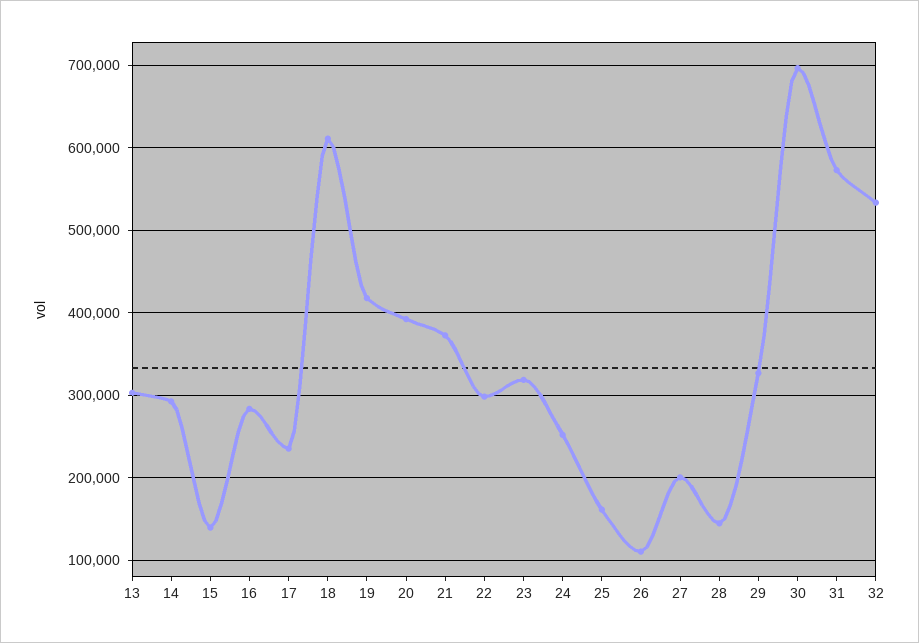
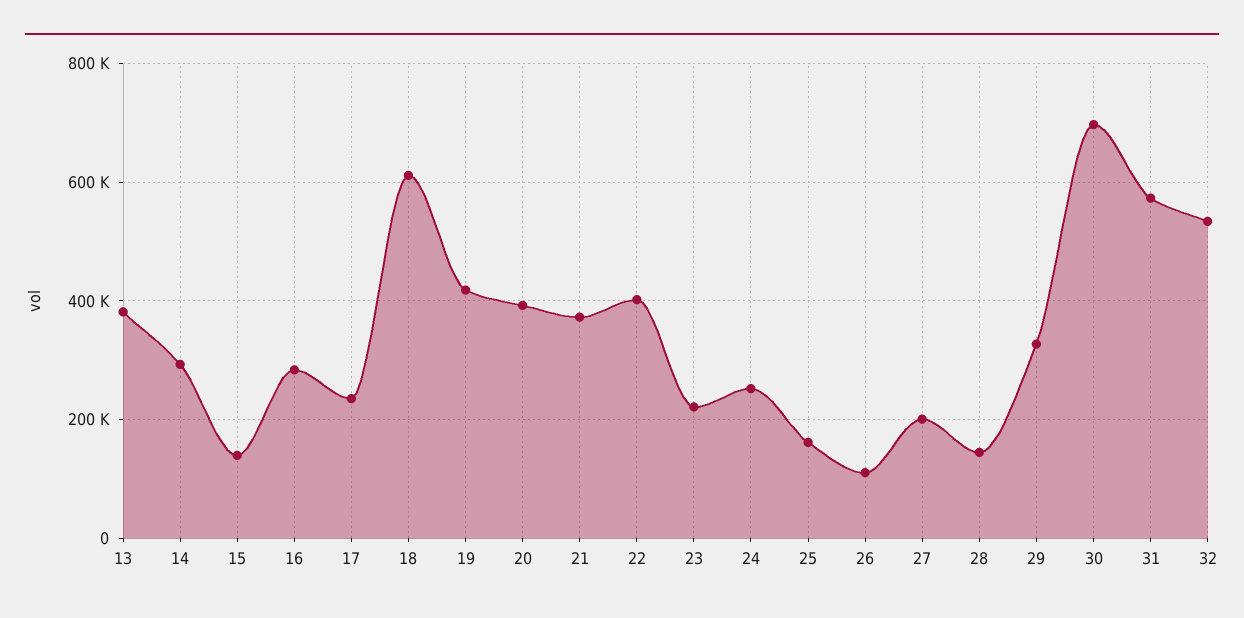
13: 300000 -> 380000
22: 300000 -> 400000
23: 320000 -> 220000

